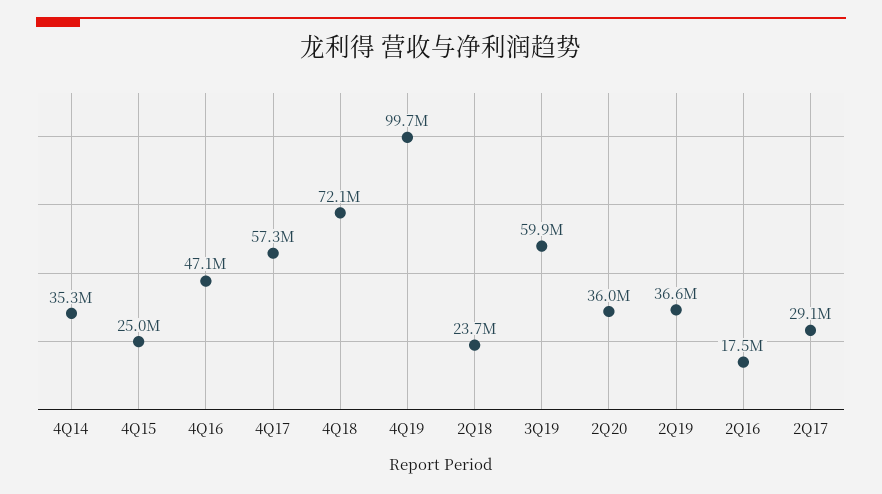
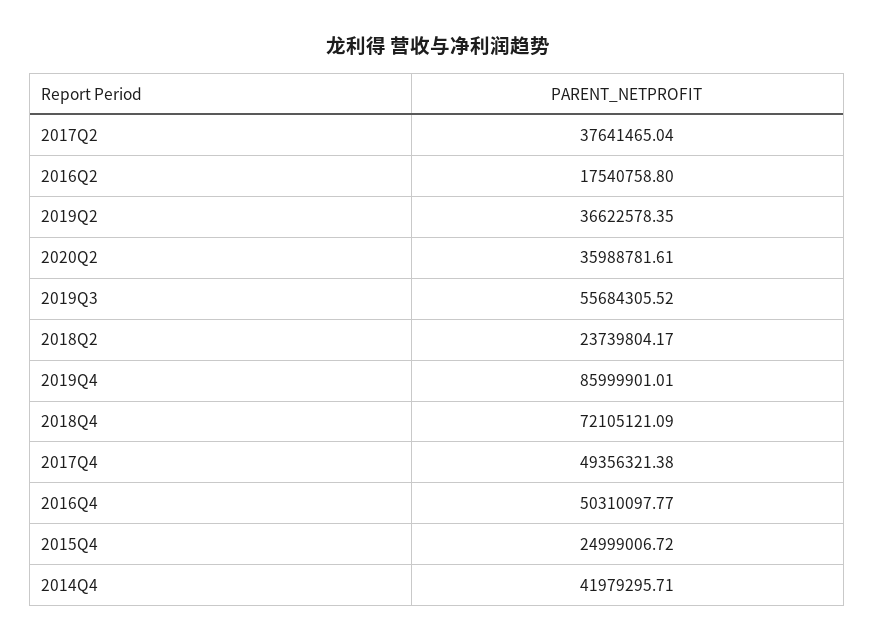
4Q14: 35300000 -> 41979295.71
4Q16: 47100000 -> 50310097.77
4Q17: 57300000 -> 49356321.38
4Q19: 99700000 -> 85999901.01
3Q19: 59900000 -> 55684305.52
2Q17: 29100000 -> 37641465.04

